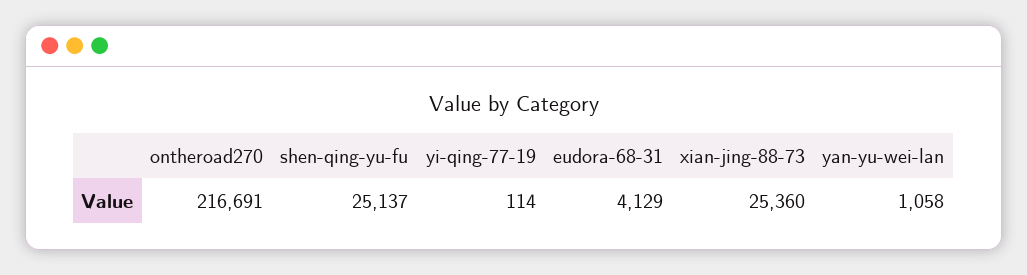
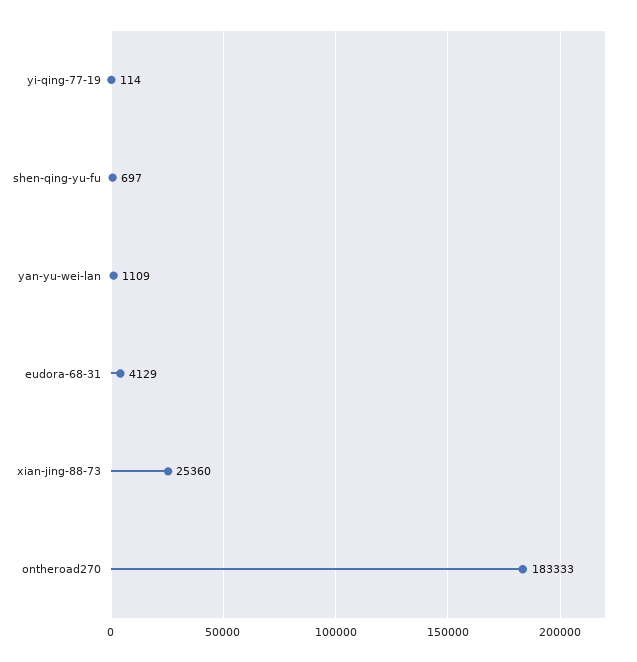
ontheroad270: 216691 -> 183333
shen-qing-yu-fu: 25137 -> 697
yan-yu-wei-lan: 1058 -> 1109

